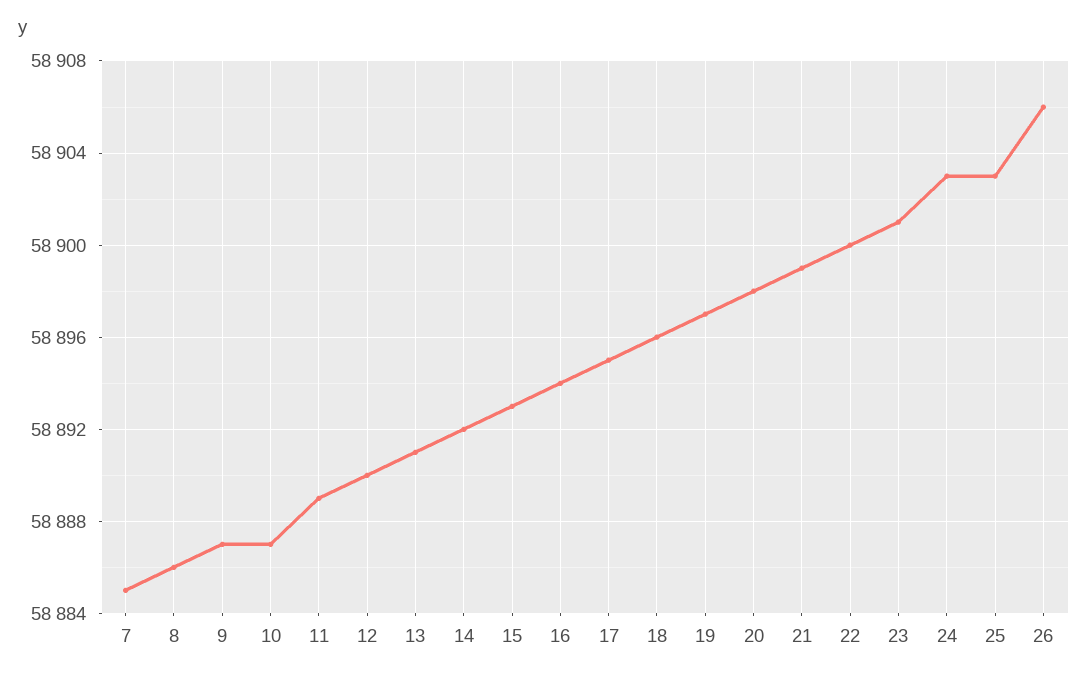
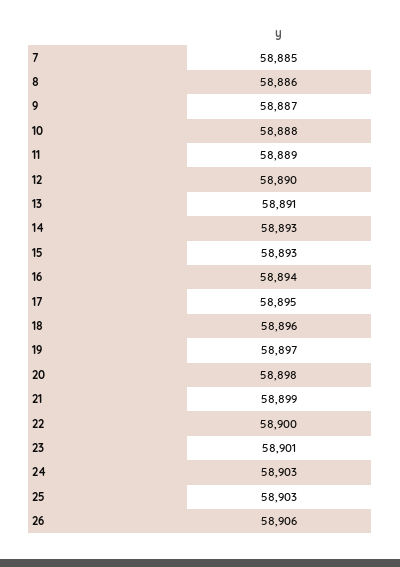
10: 58887 -> 58888
14: 58892 -> 58893

